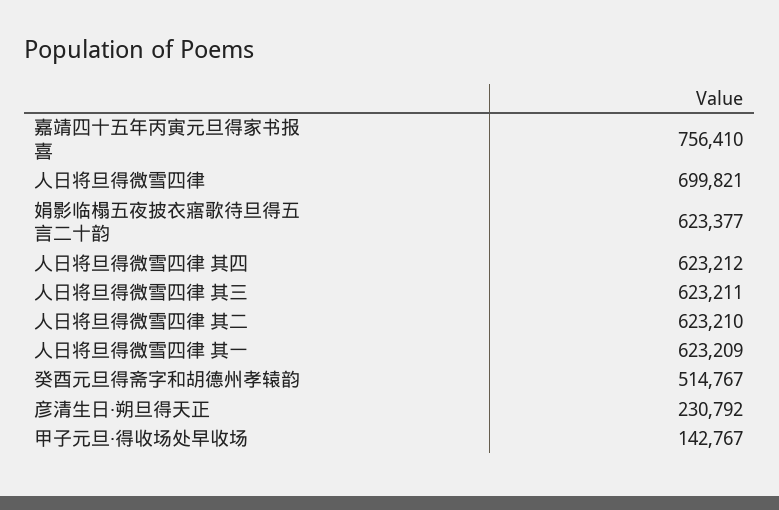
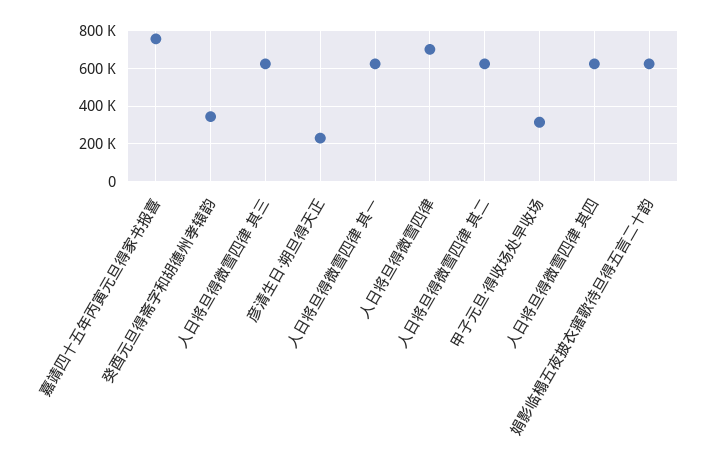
癸酉元旦得斋字和胡德州孝辕韵: 514767 -> 350000
甲子元旦·得收场处早收场: 142767 -> 300000

